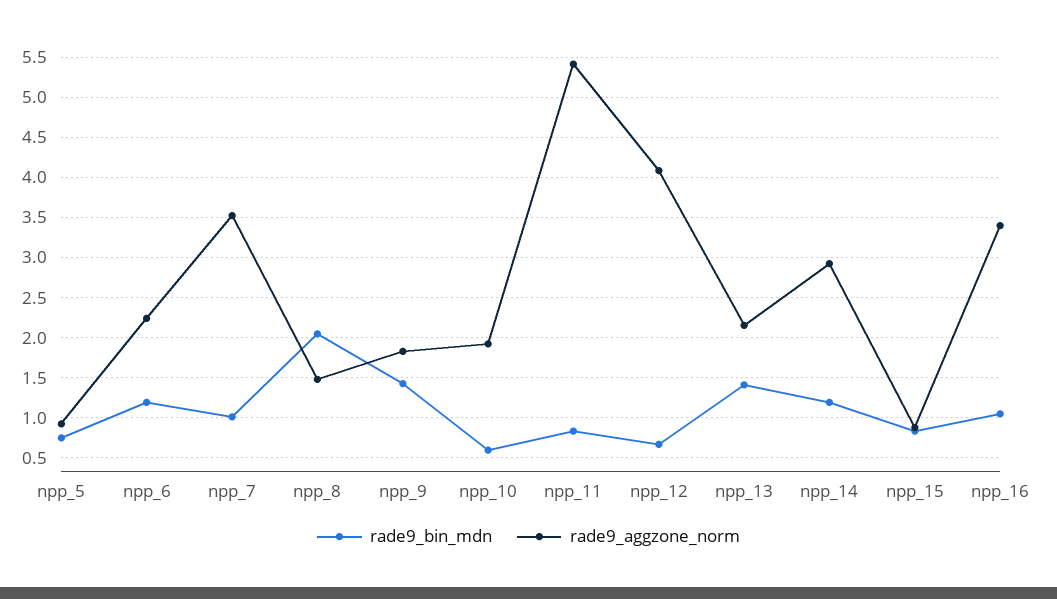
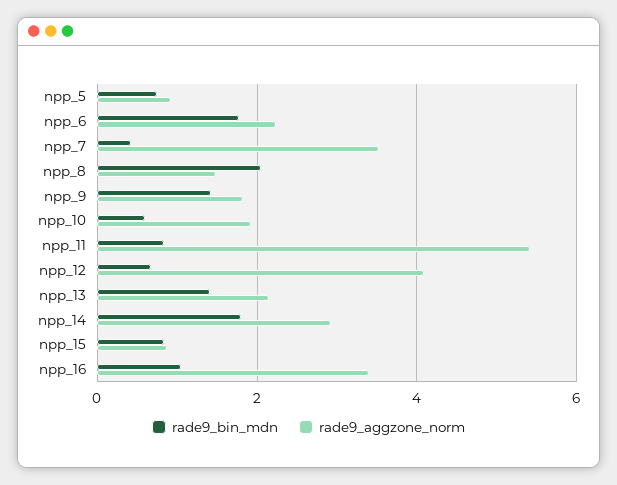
rade9_bin_mdn, npp_6: 1.2 -> 1.8
rade9_bin_mdn, npp_7: 1 -> 0.4
rade9_bin_mdn, npp_14: 1.2 -> 1.8

